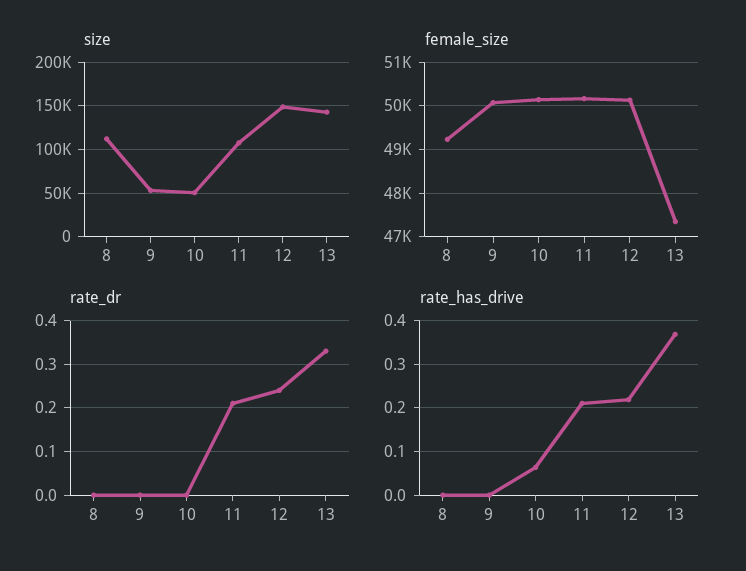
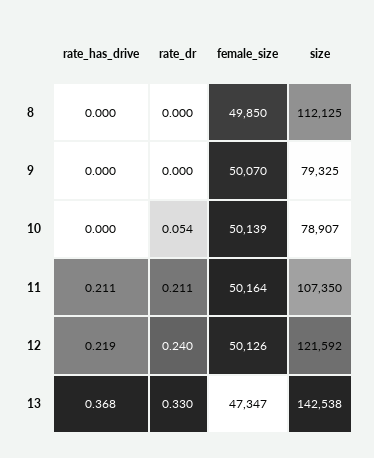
size, 9: 50000 -> 79325
size, 10: 50000 -> 78907
size, 12: 150000 -> 121592
female_size, 8: 49200 -> 49850
rate_dr, 10: 0 -> 0.054
rate_has_drive, 10: 0.06 -> 0

